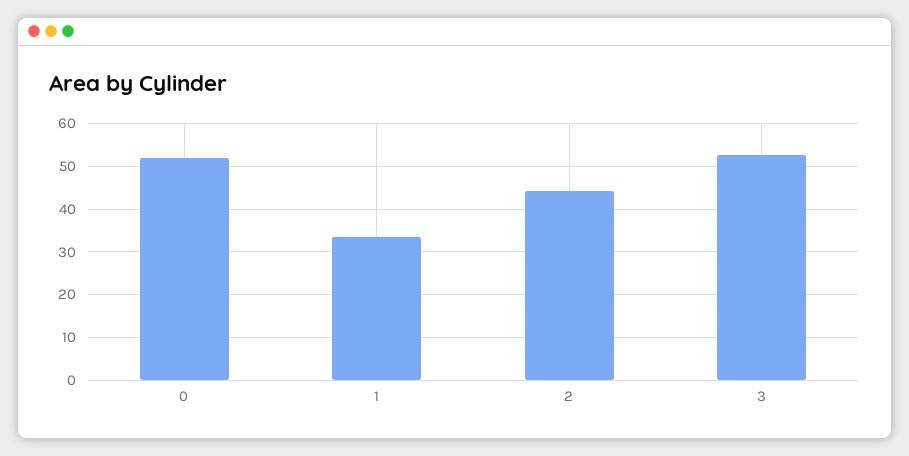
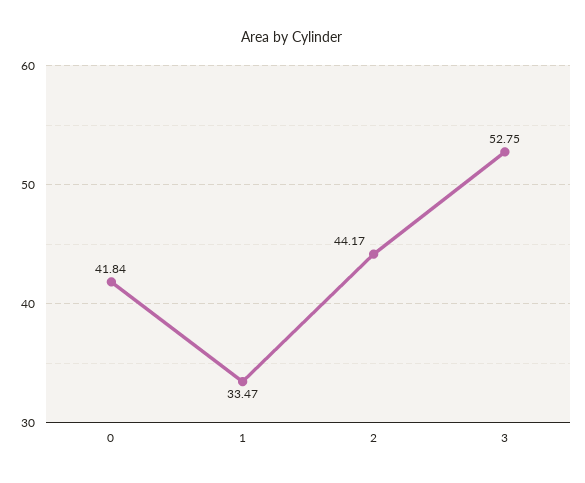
0: 52 -> 41.84

